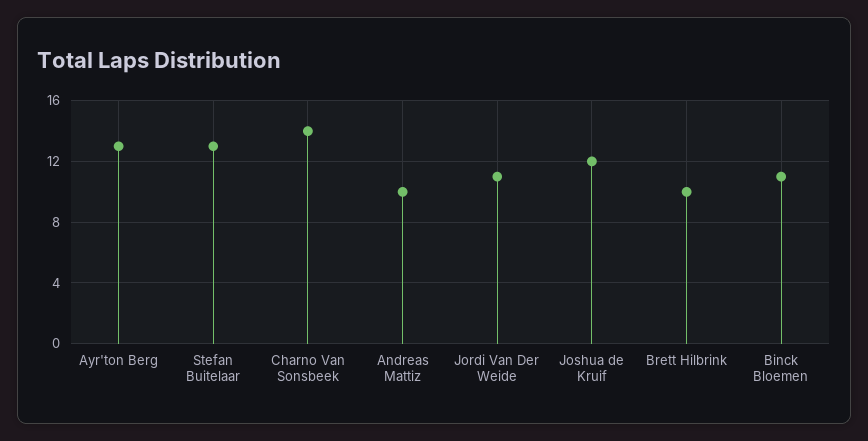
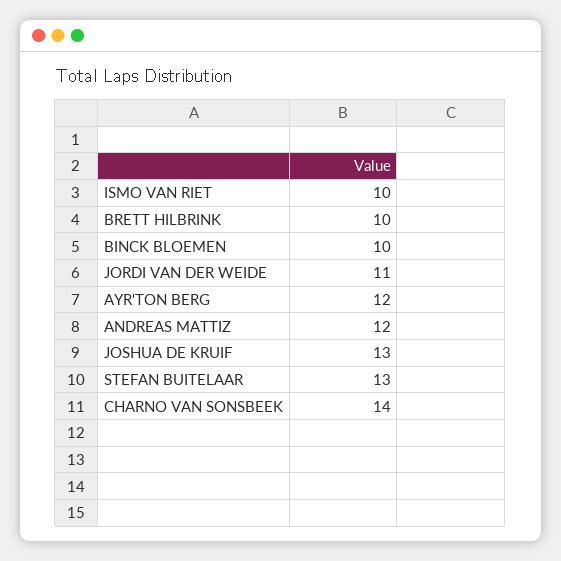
Ayr'ton Berg: 13 -> 12
Andreas Mattiz: 10 -> 12
Joshua de Kruif: 12 -> 13
Binck Bloemen: 11 -> 10
ISMO VAN RIET: none -> 10

